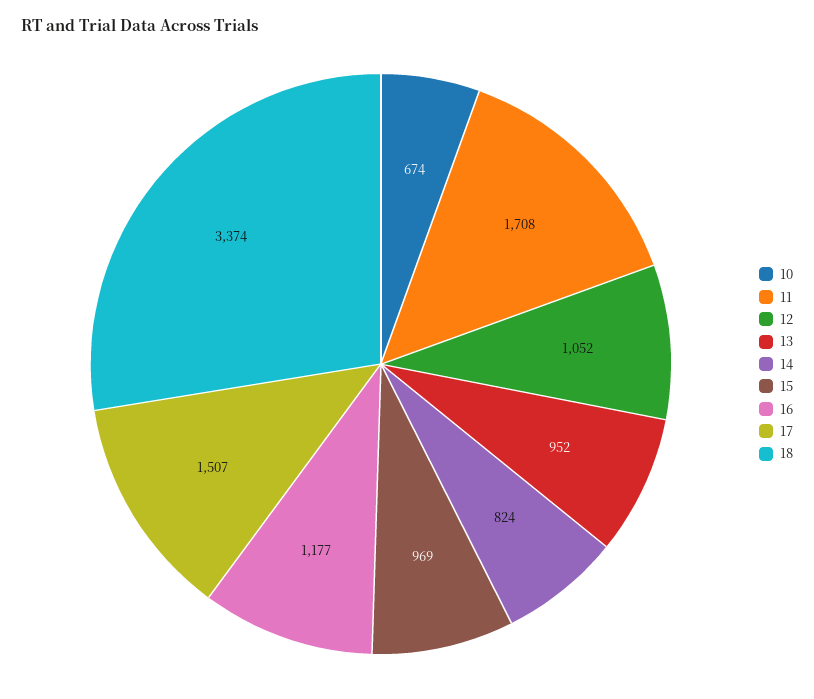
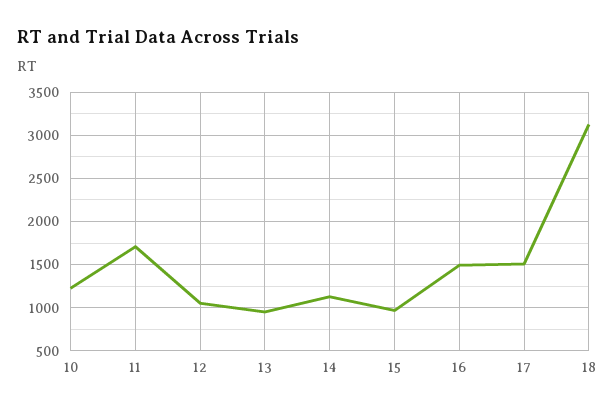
10: 674 -> 1200
14: 824 -> 1100
16: 1177 -> 1500
18: 3374 -> 3100

